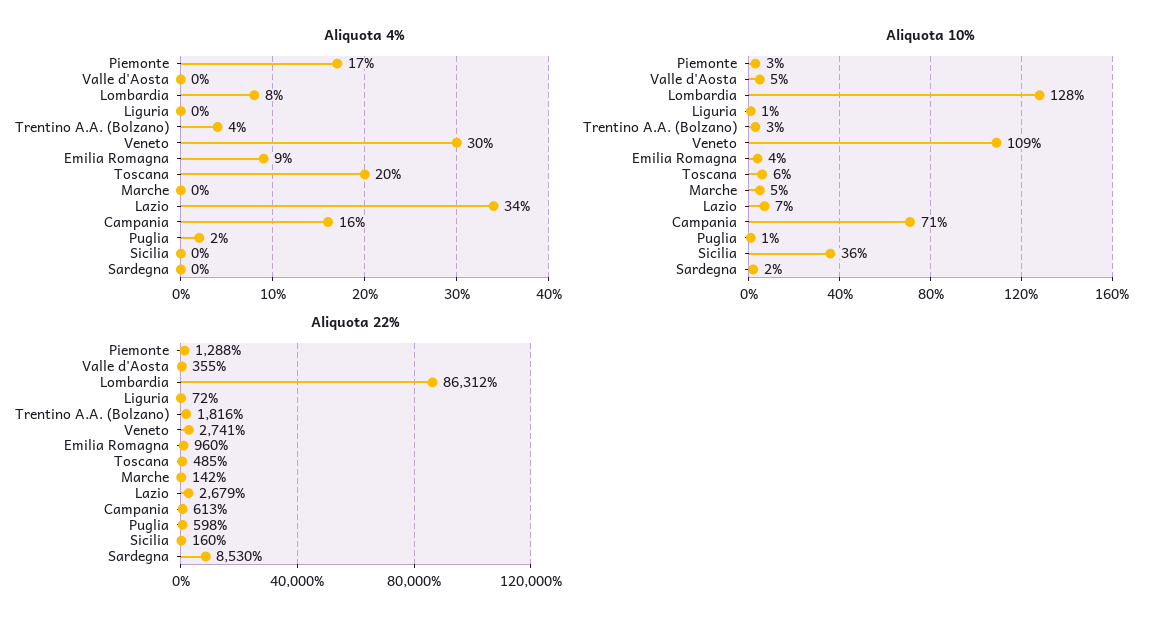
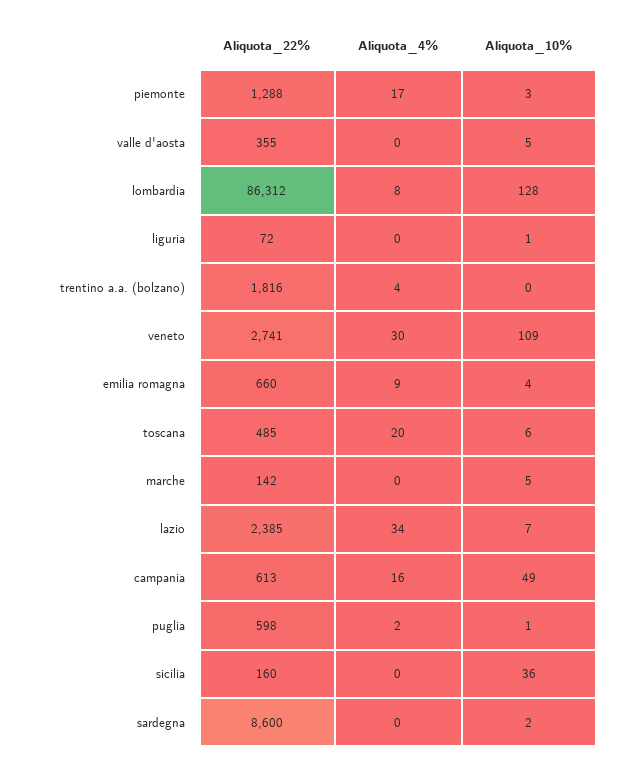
Aliquota 10%, Trentino A.A. (Bolzano): 3 -> 0
Aliquota 10%, Campania: 71 -> 49
Aliquota 22%, Emilia Romagna: 960 -> 660
Aliquota 22%, Lazio: 2679 -> 2385
Aliquota 22%, Sardegna: 8530 -> 8600

